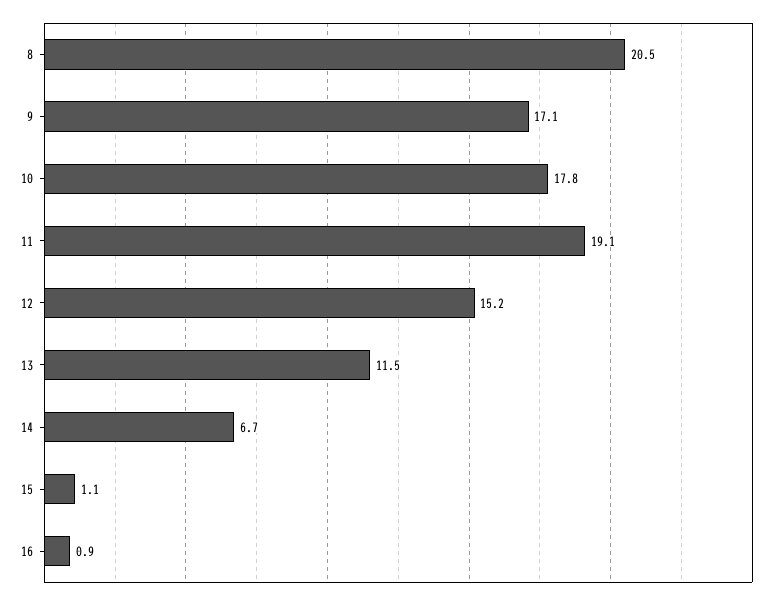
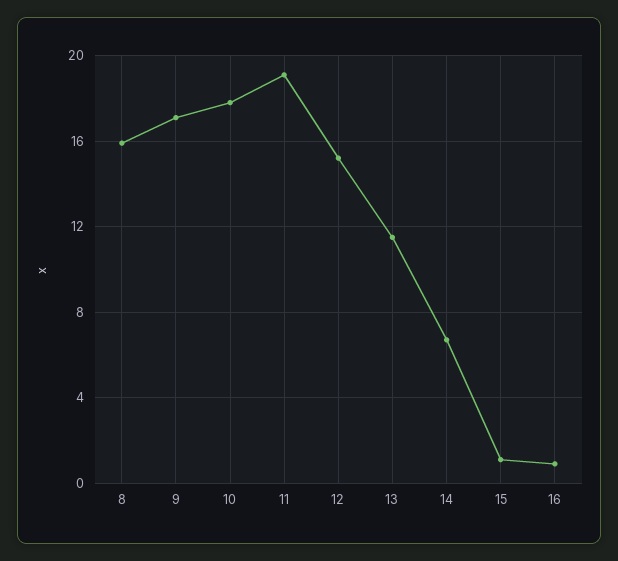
8: 20.5 -> 16

